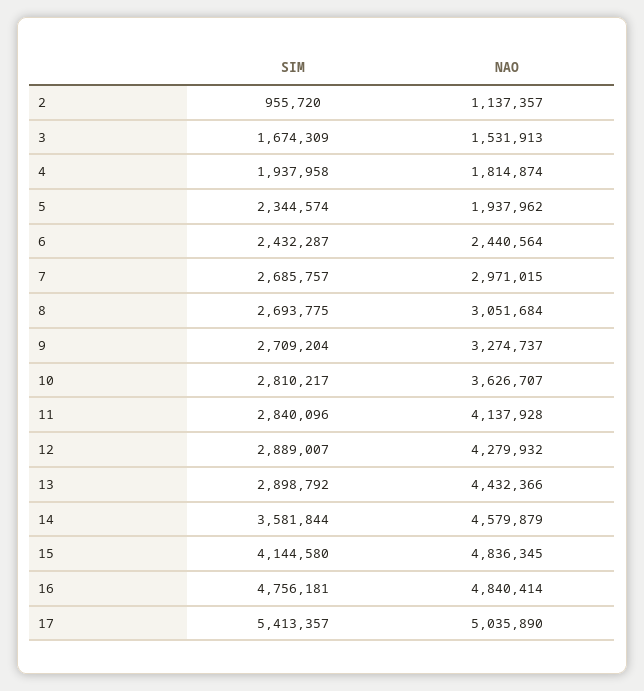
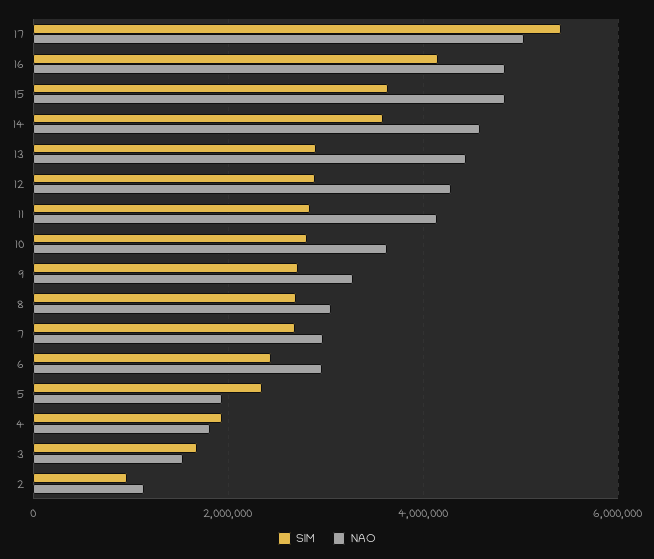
NAO, 6: 2440564 -> 3000000
SIM, 15: 4144580 -> 3600000
SIM, 16: 4756181 -> 4200000

